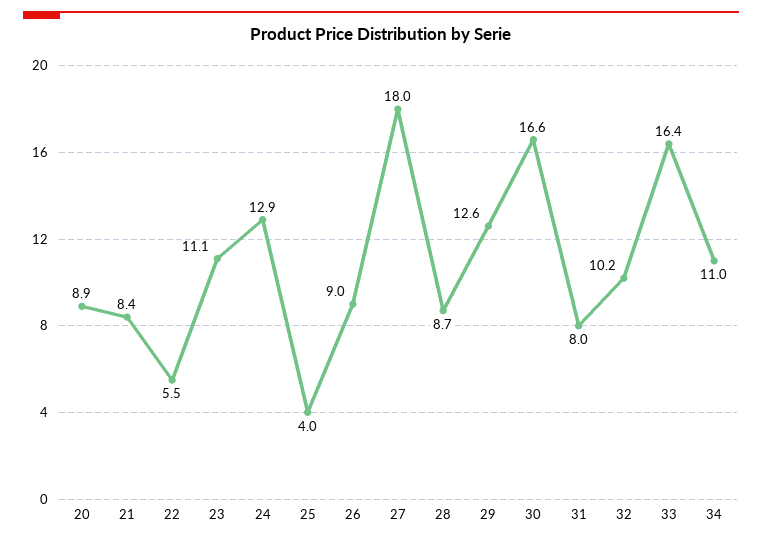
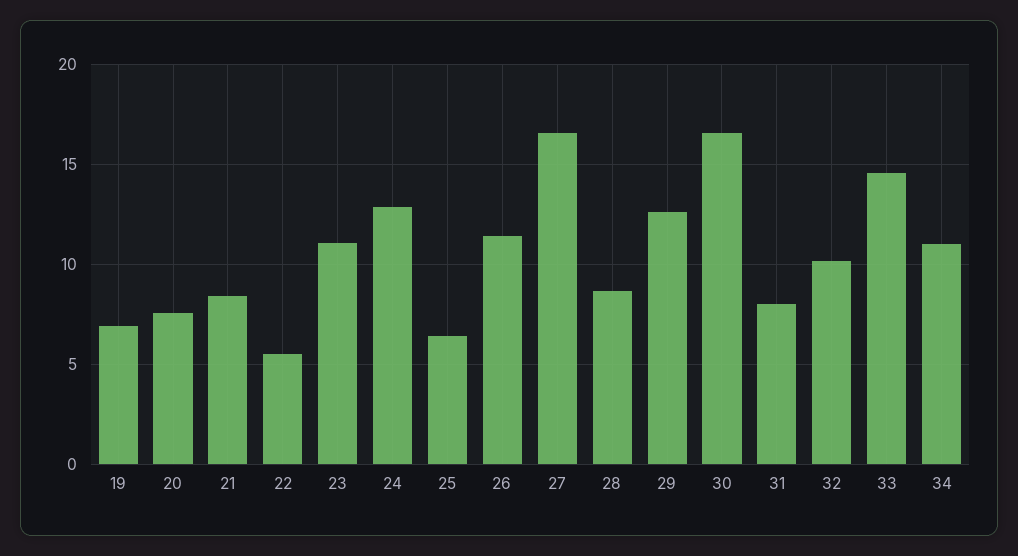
20: 8.9 -> 7.5
25: 4 -> 6.5
26: 9 -> 11.5
27: 18 -> 16.5
33: 16.4 -> 14.5
19: none -> 7

